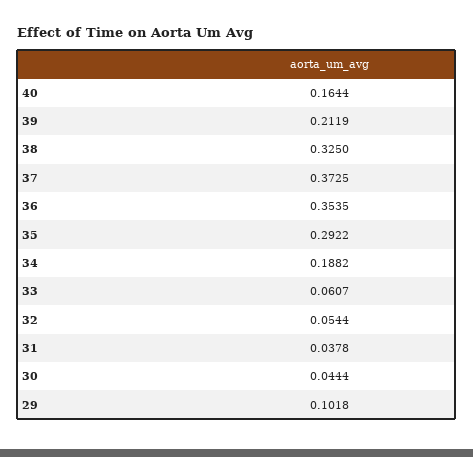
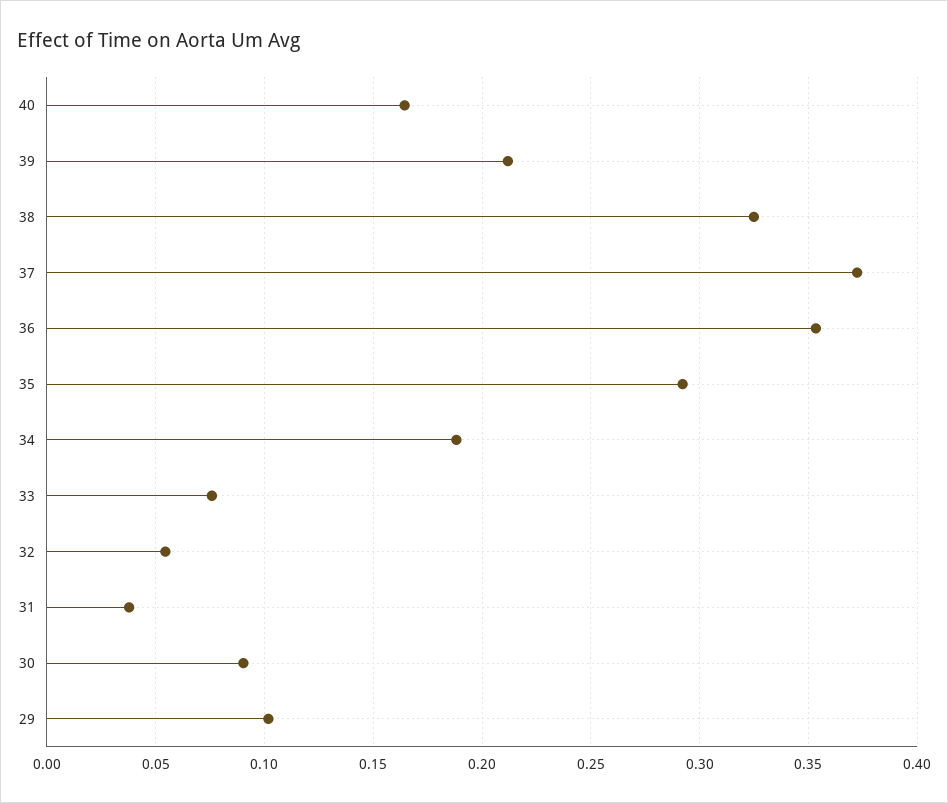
33: 0.0607 -> 0.075
30: 0.0444 -> 0.09

